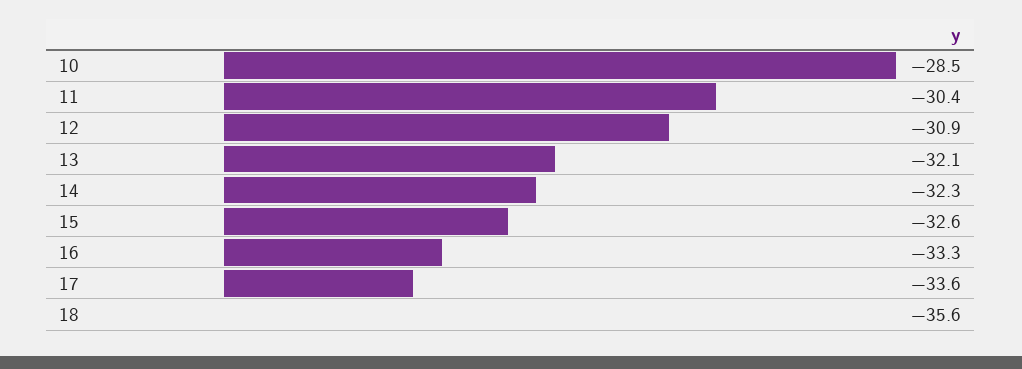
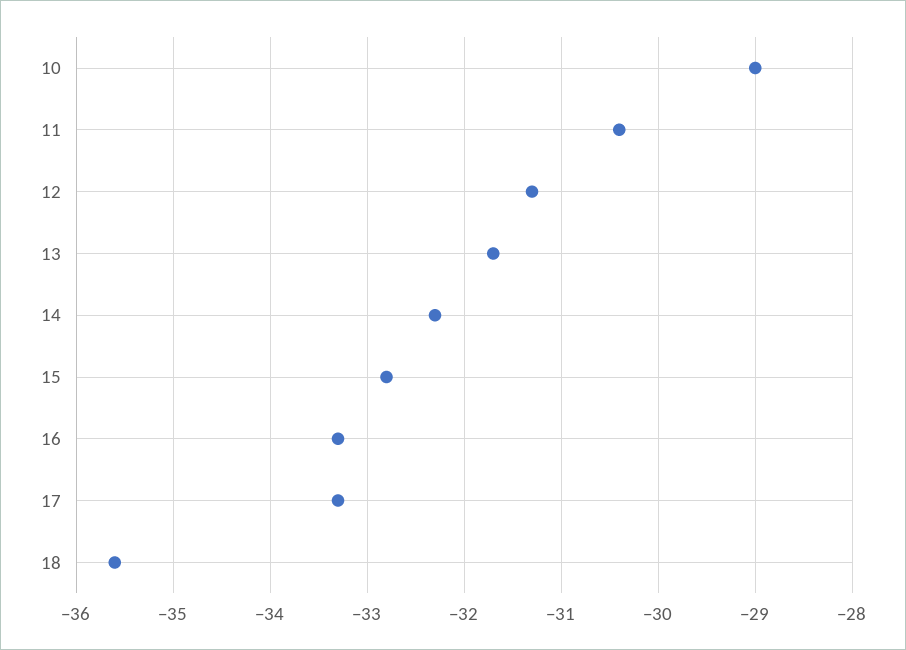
10: -28.5 -> -29
12: -30.9 -> -31.3
13: -32.1 -> -31.7
15: -32.6 -> -32.8
17: -33.6 -> -33.3

